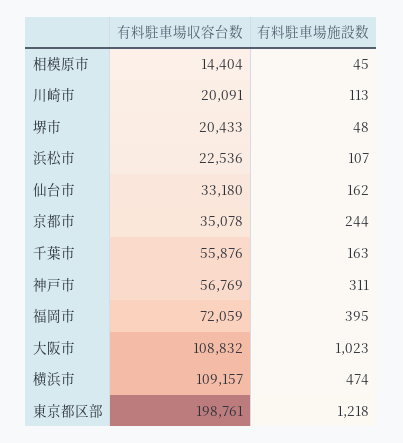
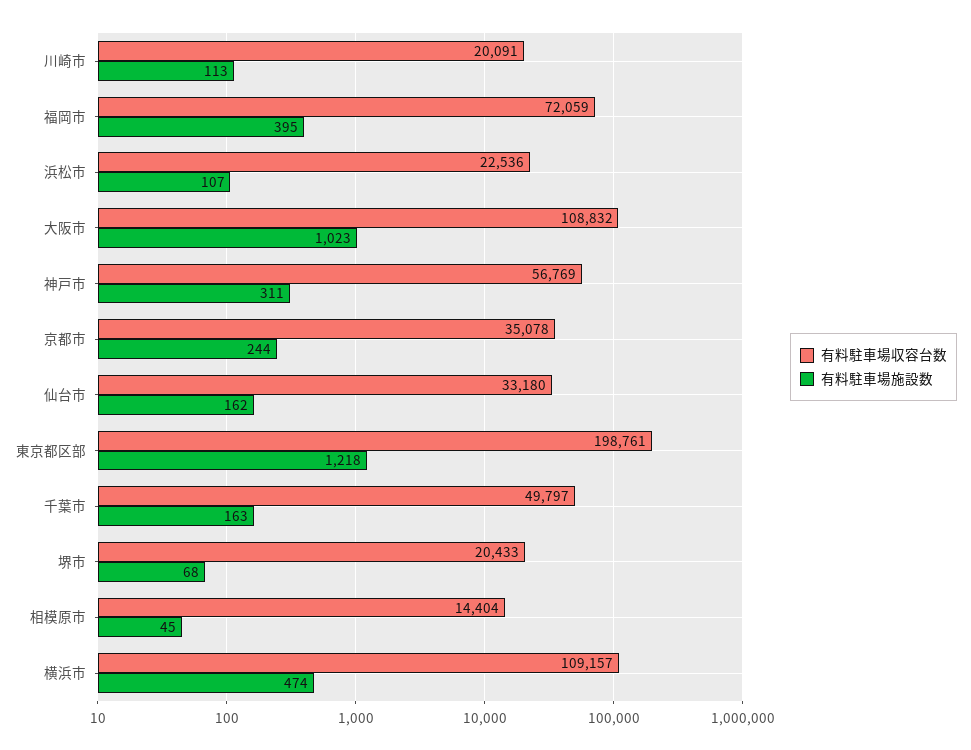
有料駐車場施設数, 堺市: 48 -> 68
有料駐車場収容台数, 千葉市: 55876 -> 49797

